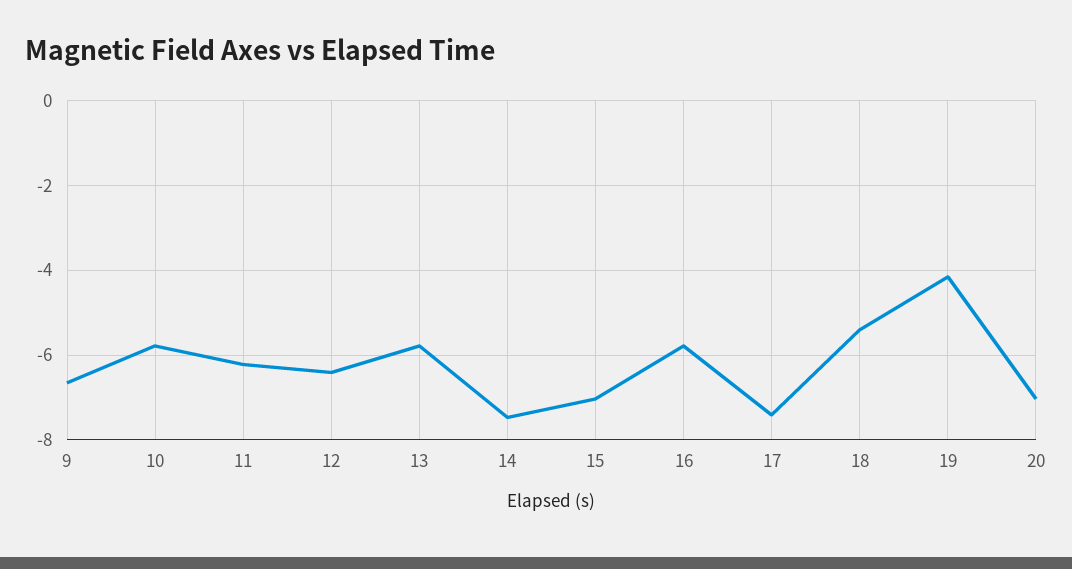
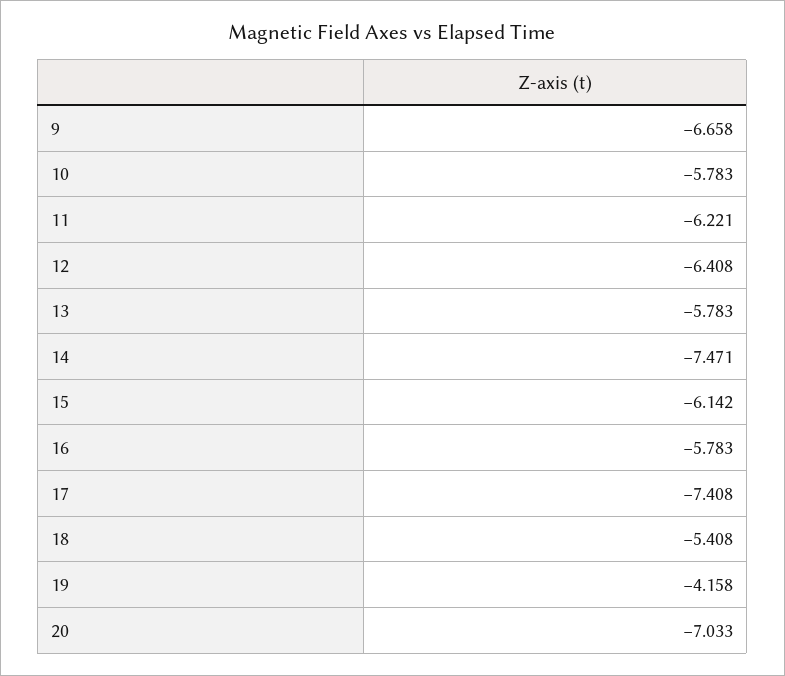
15: -7 -> -6.142

